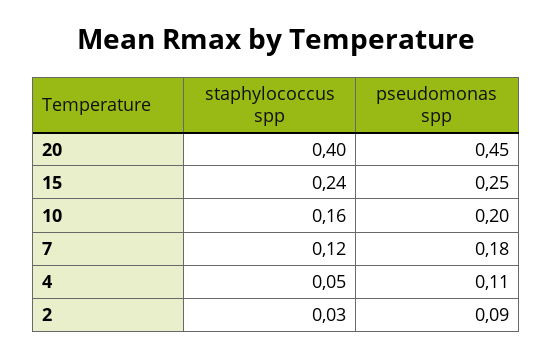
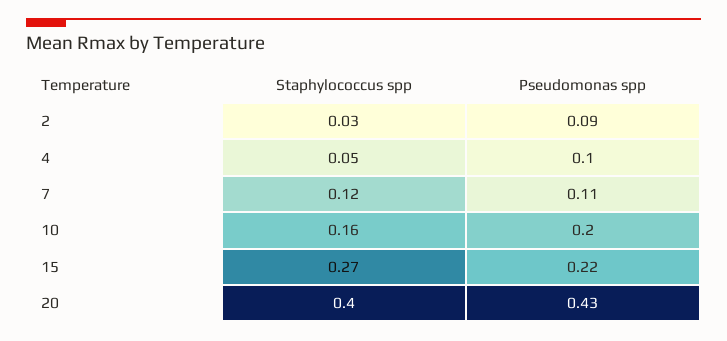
pseudomonas spp, 20: 0.45 -> 0.43
staphylococcus spp, 15: 0.24 -> 0.27
pseudomonas spp, 15: 0.25 -> 0.22
pseudomonas spp, 7: 0.18 -> 0.11
pseudomonas spp, 4: 0.11 -> 0.1

